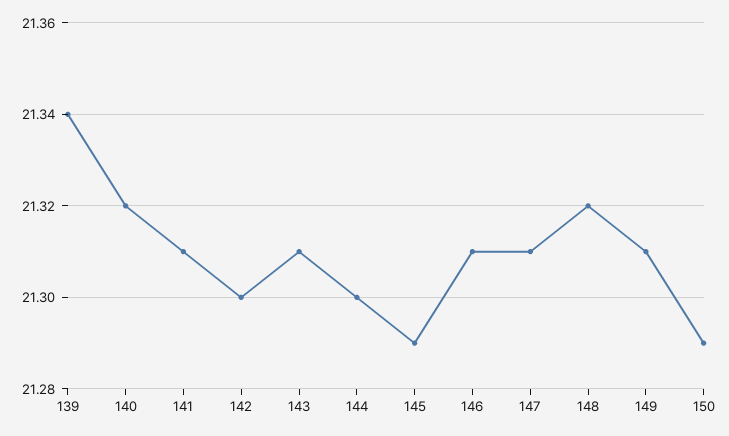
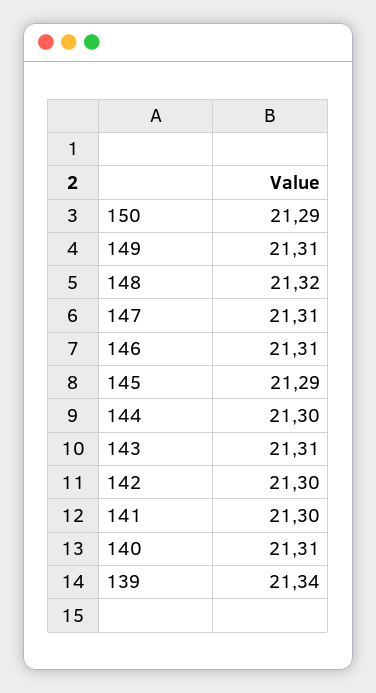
140: 21.32 -> 21.31
141: 21.31 -> 21.3

